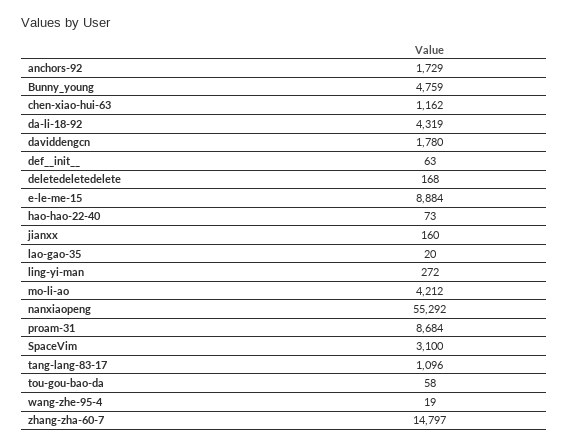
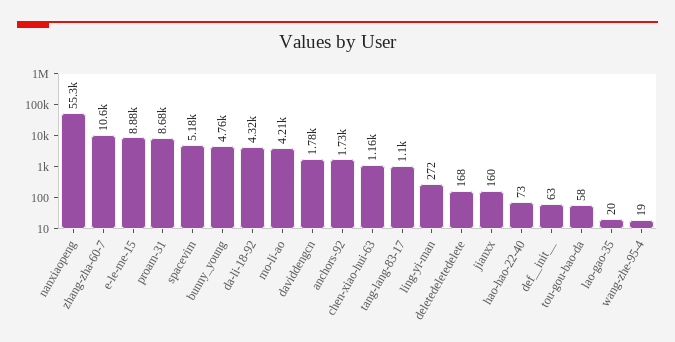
SpaceVim: 3100 -> 5180
zhang-zha-60-7: 14797 -> 10600

